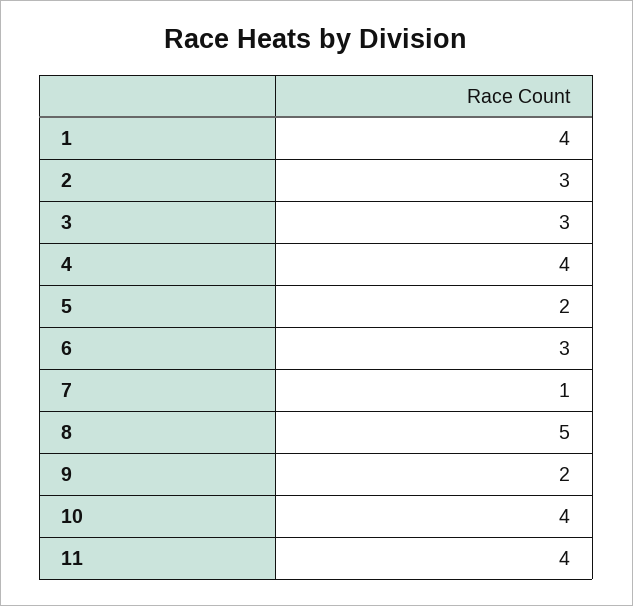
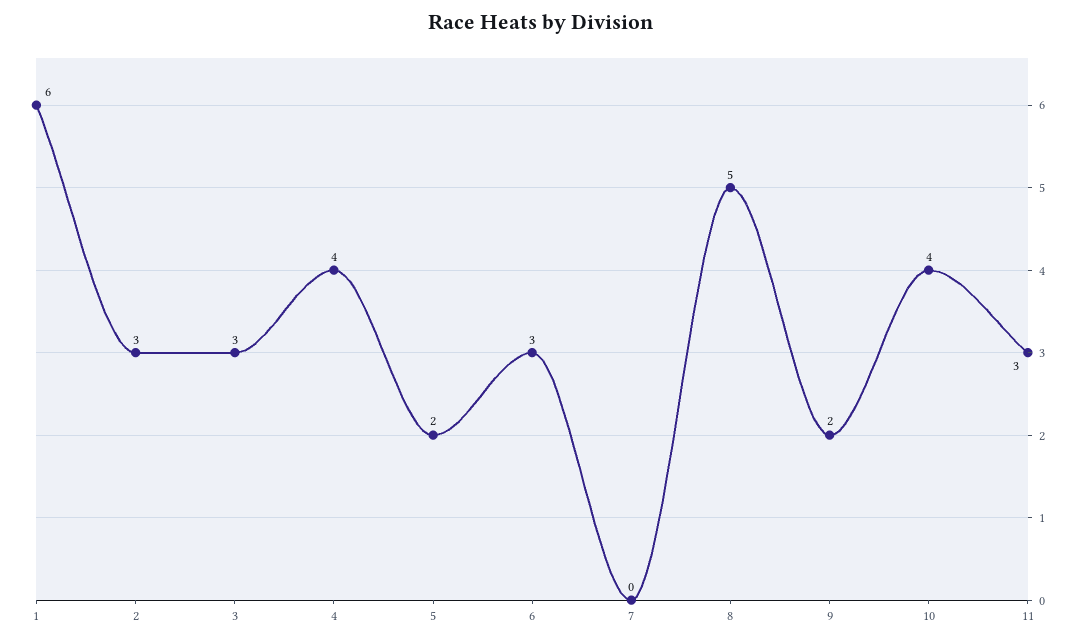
1: 4 -> 6
7: 1 -> 0
11: 4 -> 3

